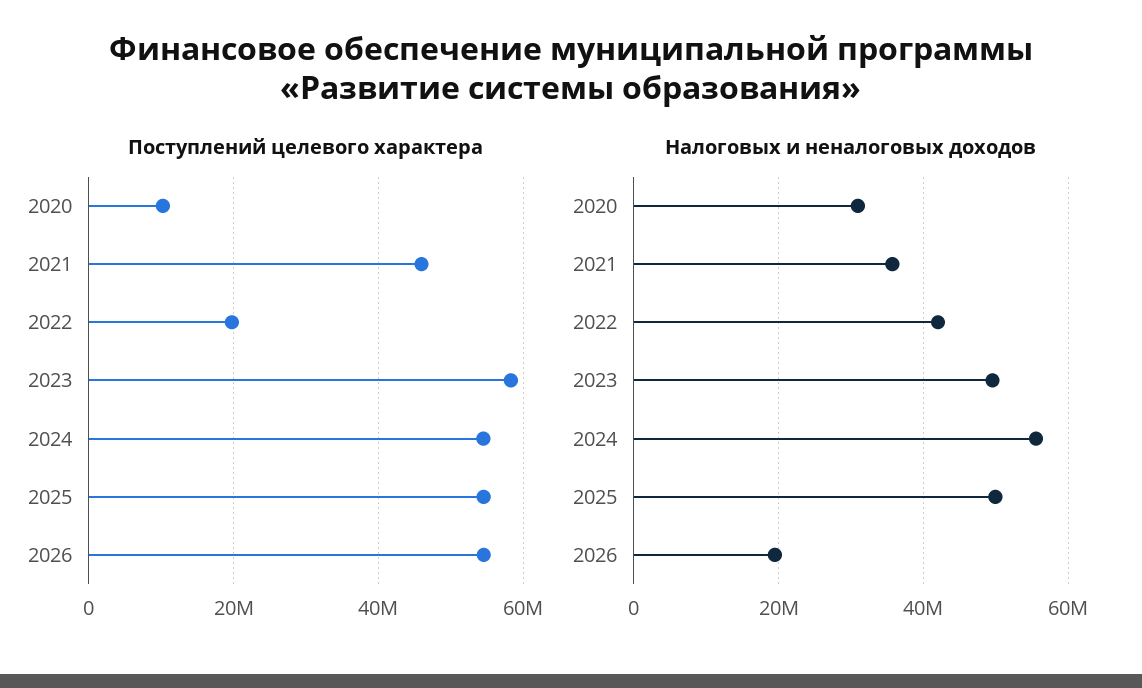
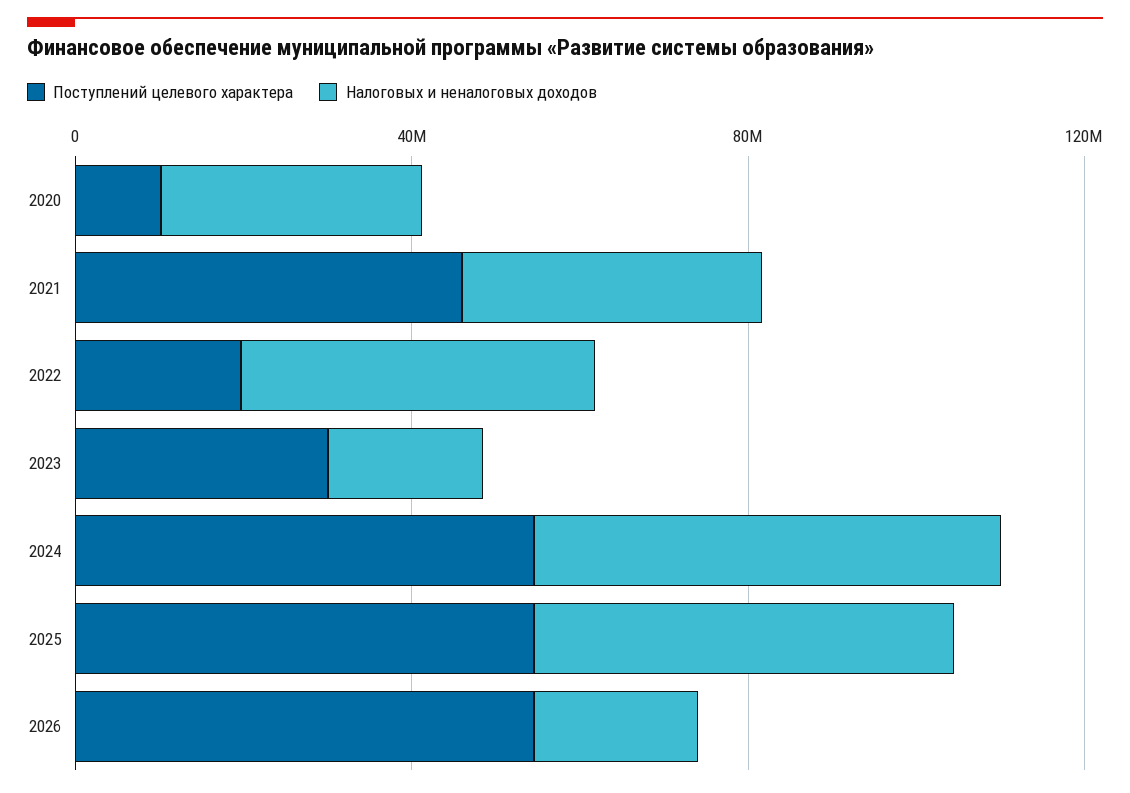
Поступлений целевого характера, 2023: 58000000 -> 30000000
Налоговых и неналоговых доходов, 2023: 50000000 -> 20000000

